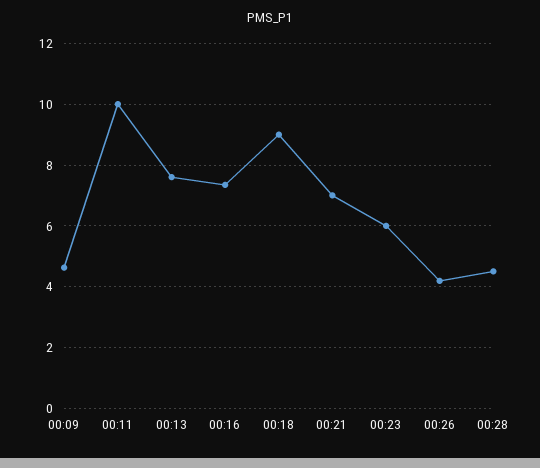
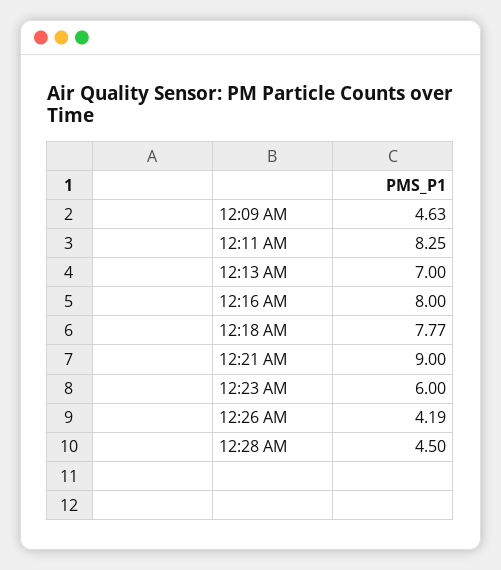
00:11: 10 -> 8.25
00:13: 7.6 -> 7
00:16: 7.4 -> 8
00:18: 9 -> 7.77
00:21: 7 -> 9

